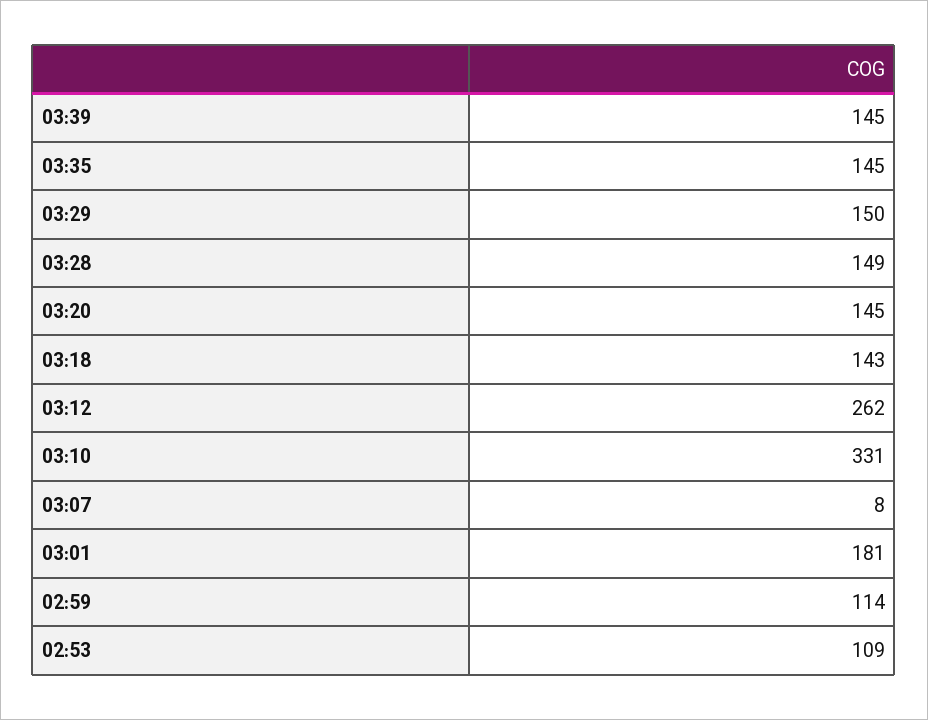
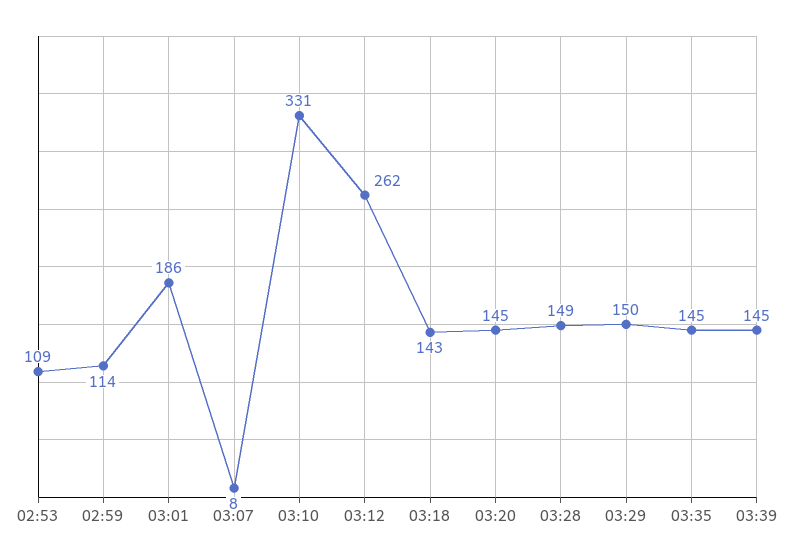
03:01: 181 -> 186

